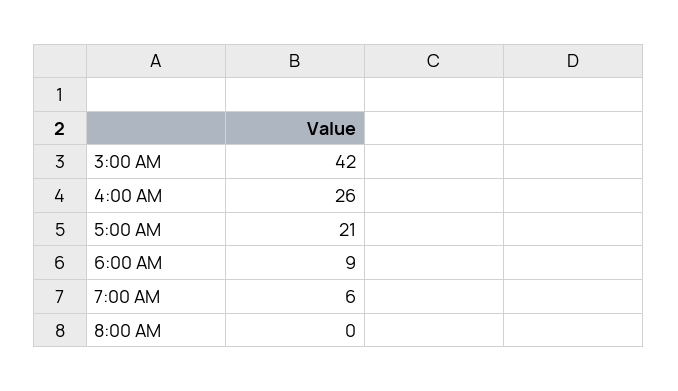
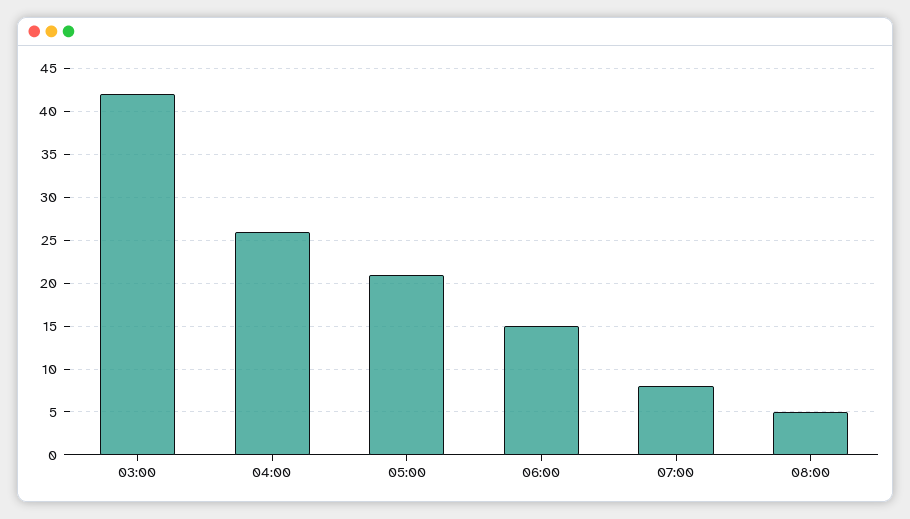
6:00 AM: 9 -> 15
7:00 AM: 6 -> 8
8:00 AM: 0 -> 5

